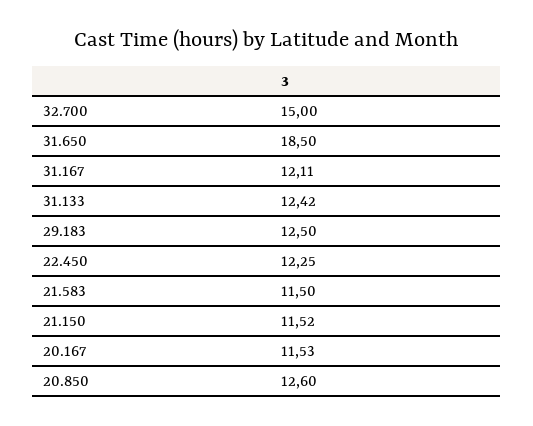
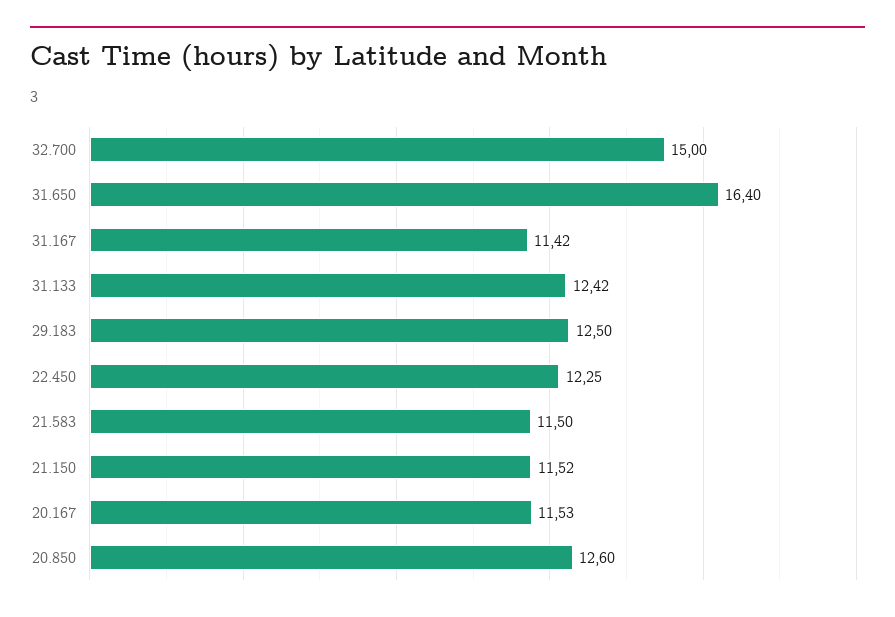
31.650: 18.5 -> 16.4
31.167: 12.11 -> 11.42

